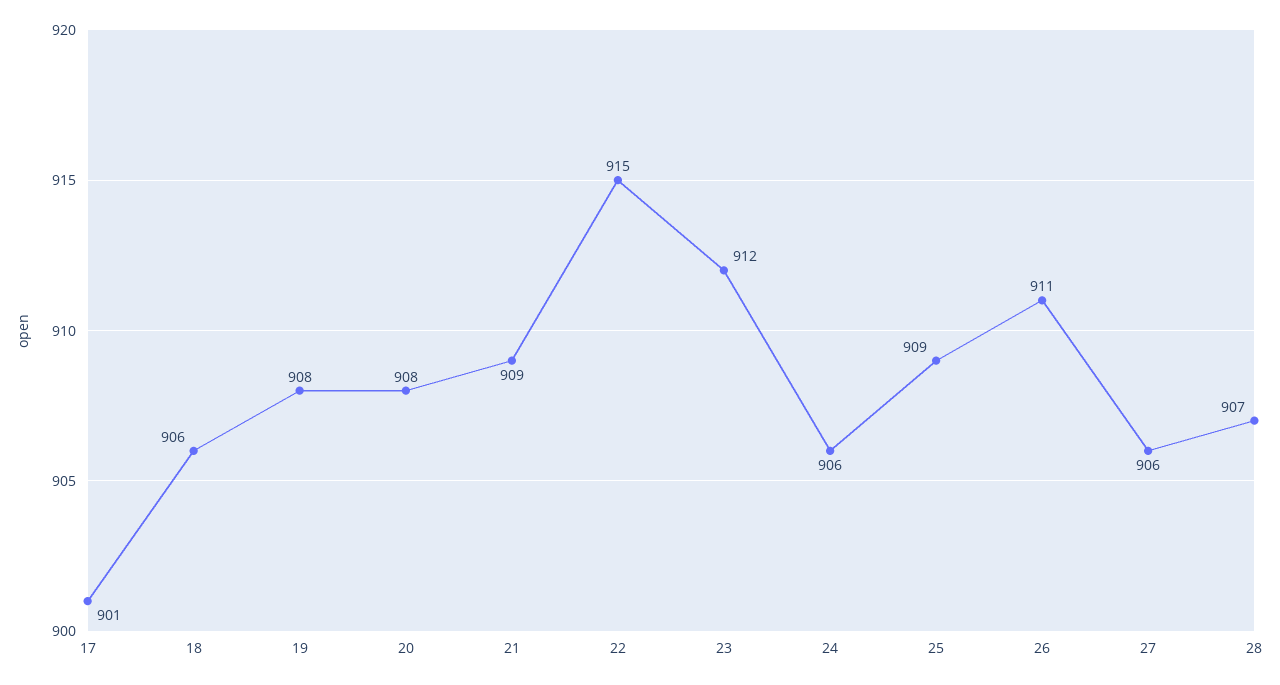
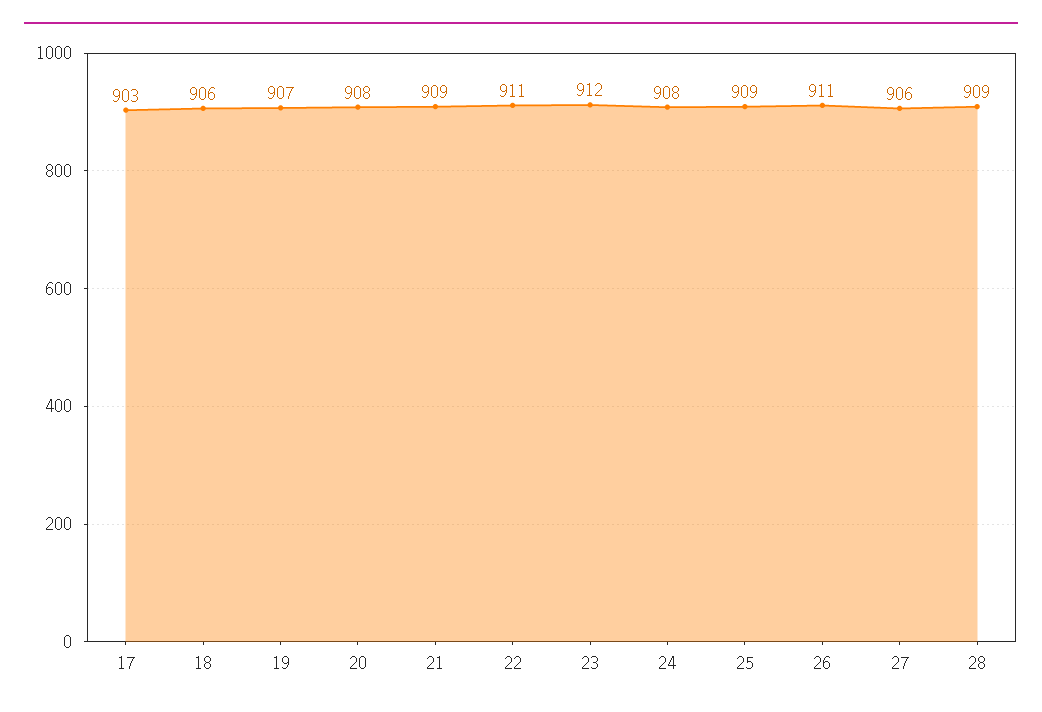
17: 901 -> 903
19: 908 -> 907
22: 915 -> 911
24: 906 -> 908
28: 907 -> 909

